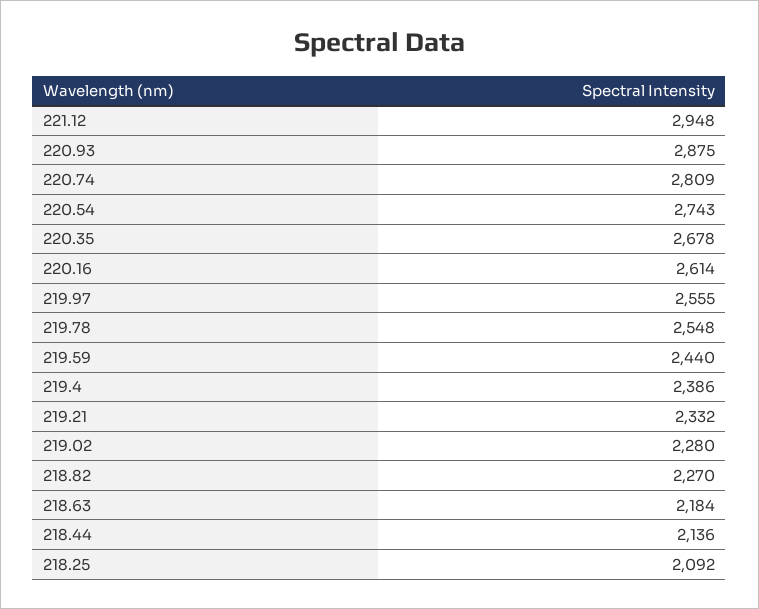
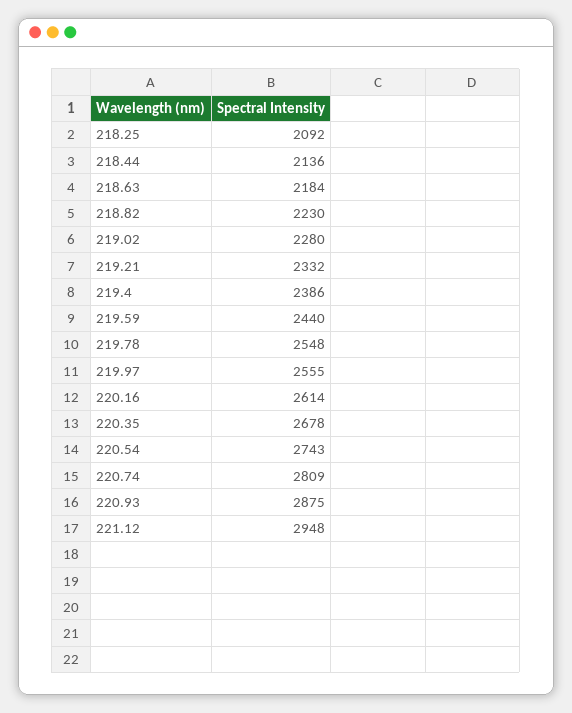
218.82: 2270 -> 2230

